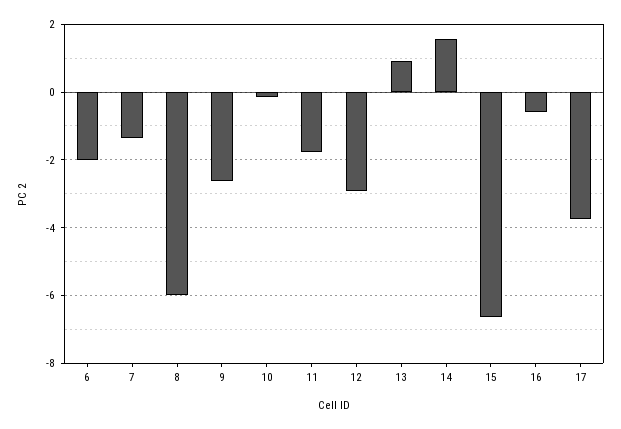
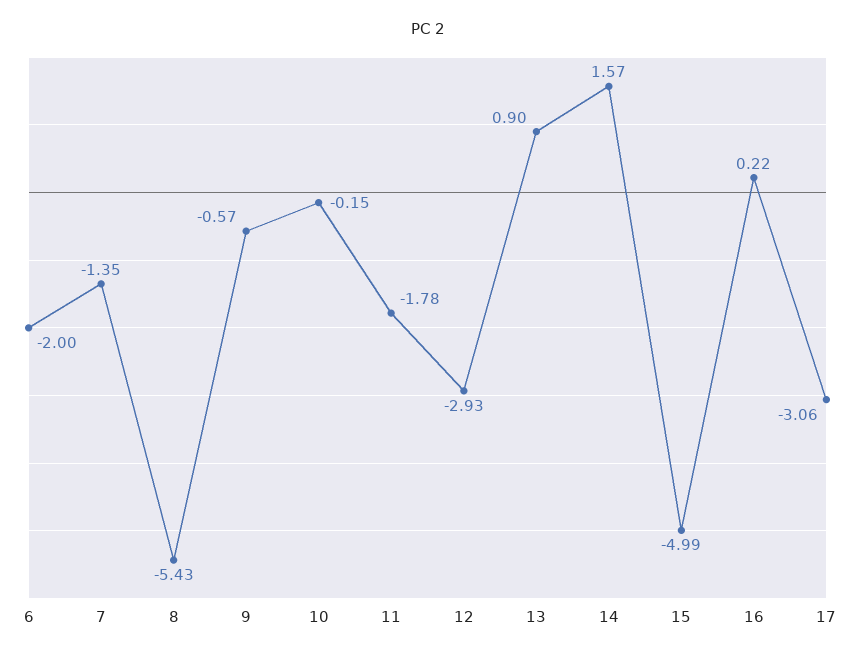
8: -6 -> -5.43
9: -2.6 -> -0.57
15: -6.6 -> -4.99
16: -0.6 -> 0.22
17: -3.8 -> -3.06

